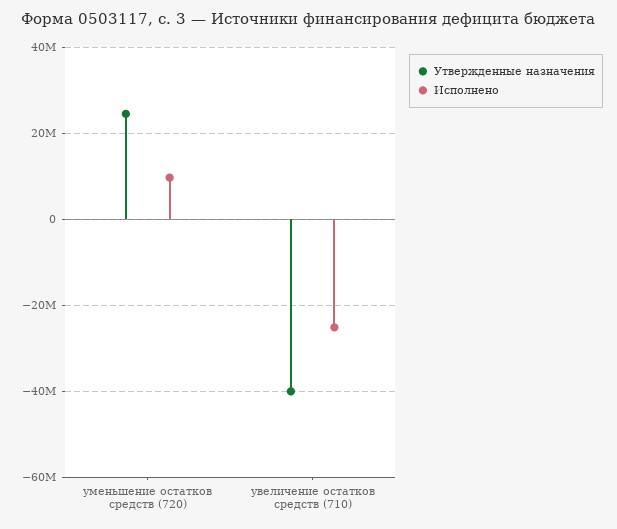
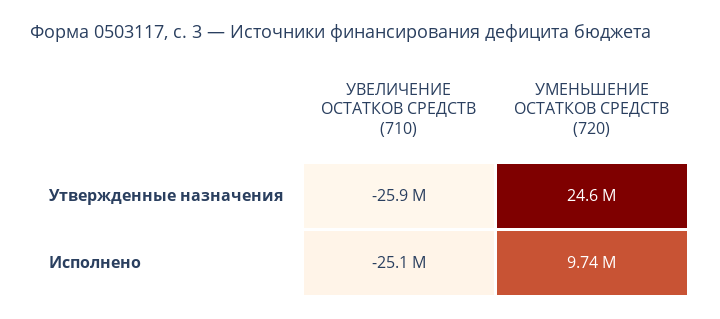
Утвержденные назначения, увеличение остатков средств (710): -40000000 -> -25900000

